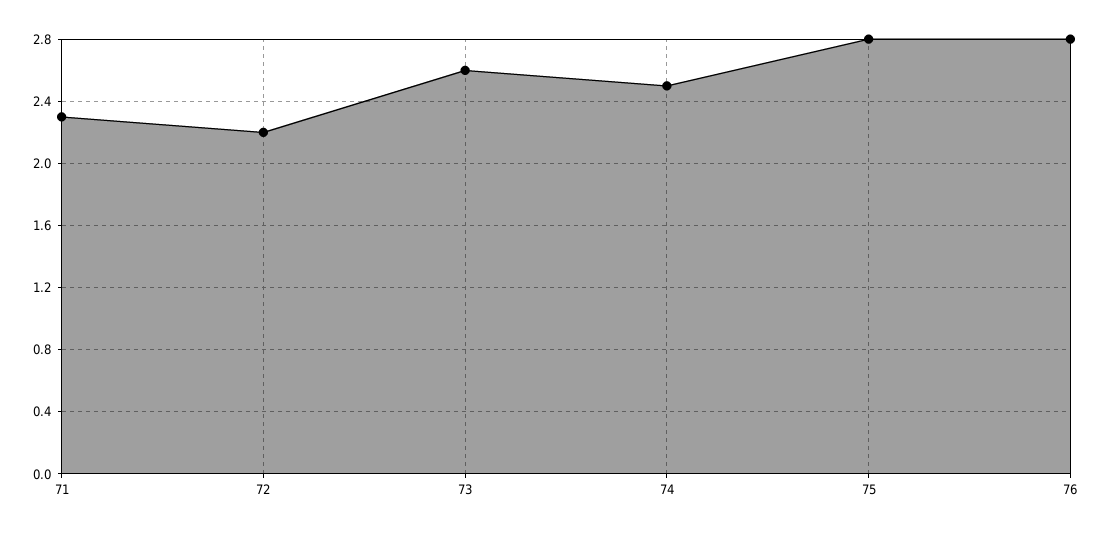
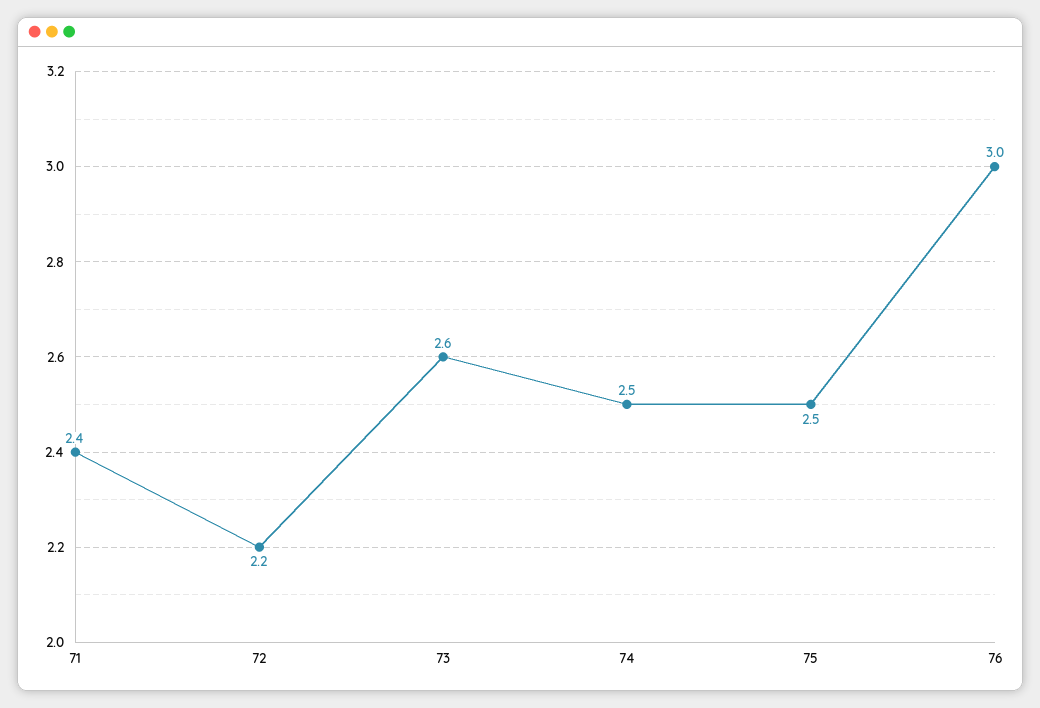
71: 2.3 -> 2.4
75: 2.8 -> 2.5
76: 2.8 -> 3

